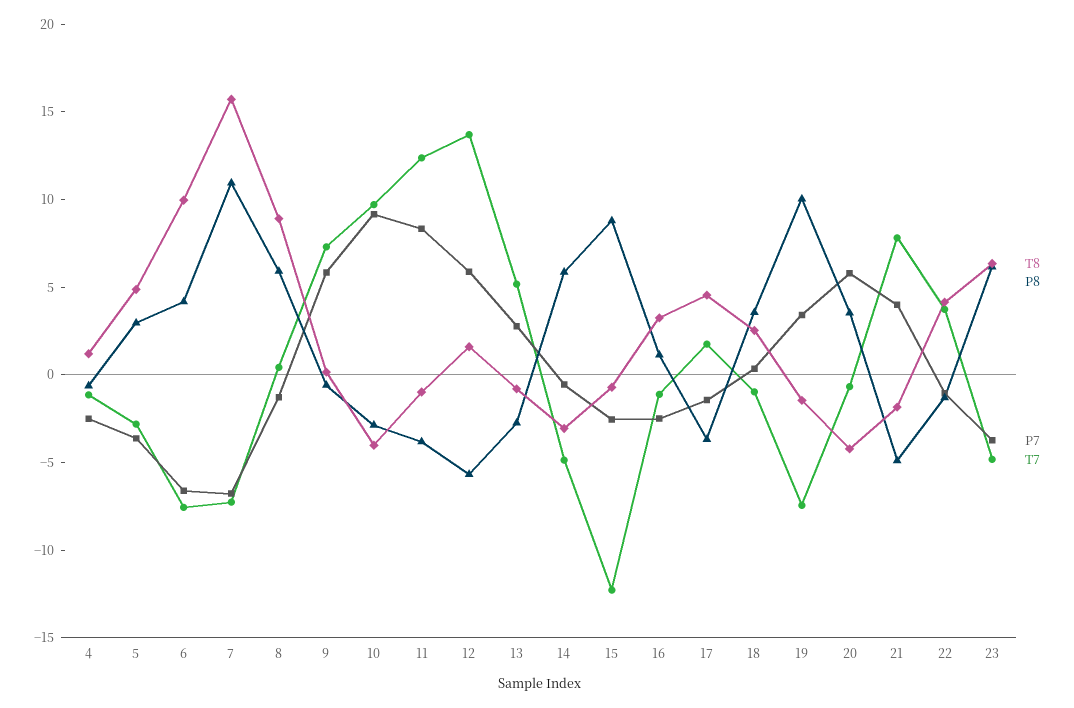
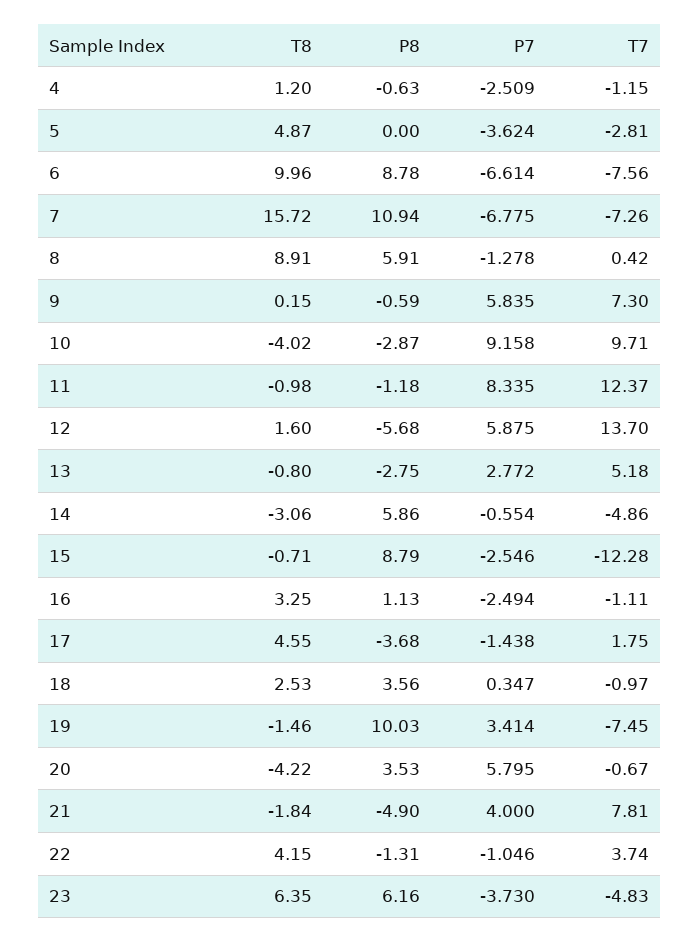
P8, 5: 3 -> 0
P8, 6: 4 -> 8.78
P8, 11: -4 -> -1.18

